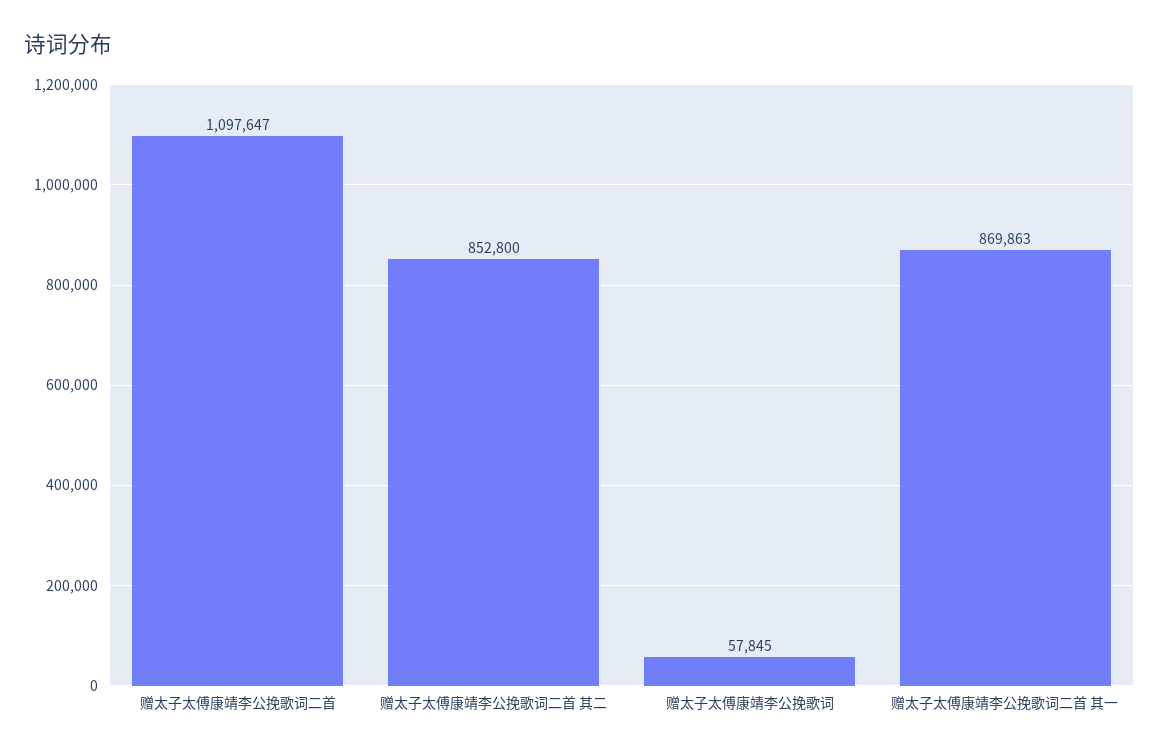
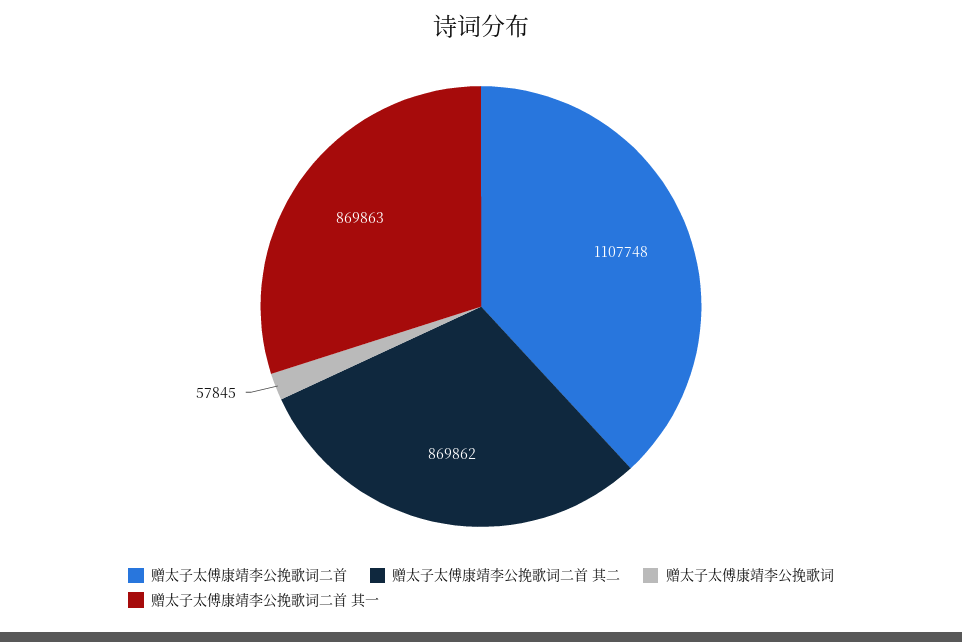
赠太子太傅康靖李公挽歌词二首: 1097647 -> 1107748
赠太子太傅康靖李公挽歌词二首 其二: 852800 -> 869862

